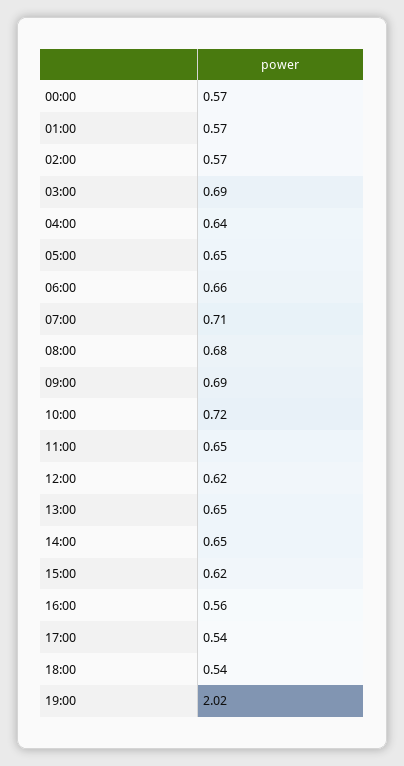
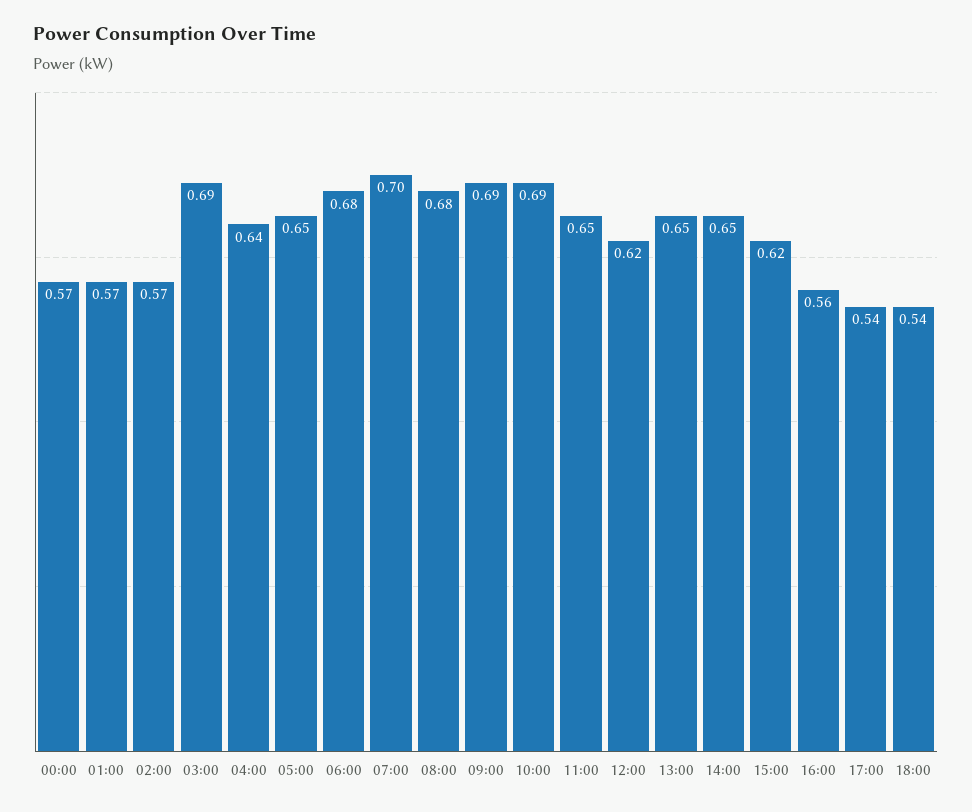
06:00: 0.66 -> 0.68
07:00: 0.71 -> 0.7
10:00: 0.72 -> 0.69
19:00: 2.02 -> none

